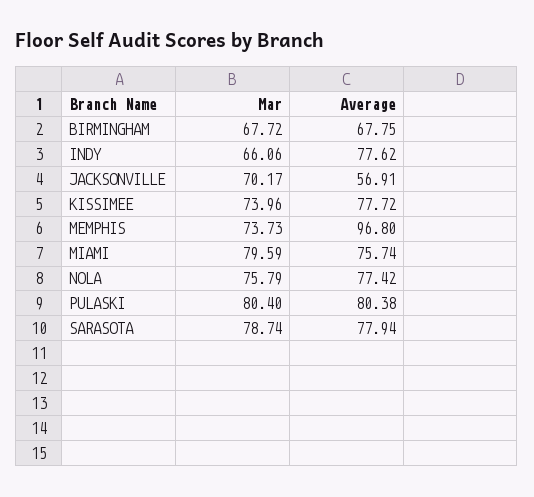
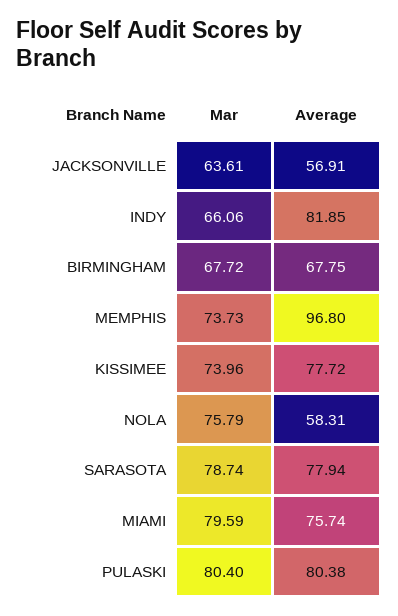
Average, INDY: 77.62 -> 81.85
Mar, JACKSONVILLE: 70.17 -> 63.61
Average, NOLA: 77.42 -> 58.31

